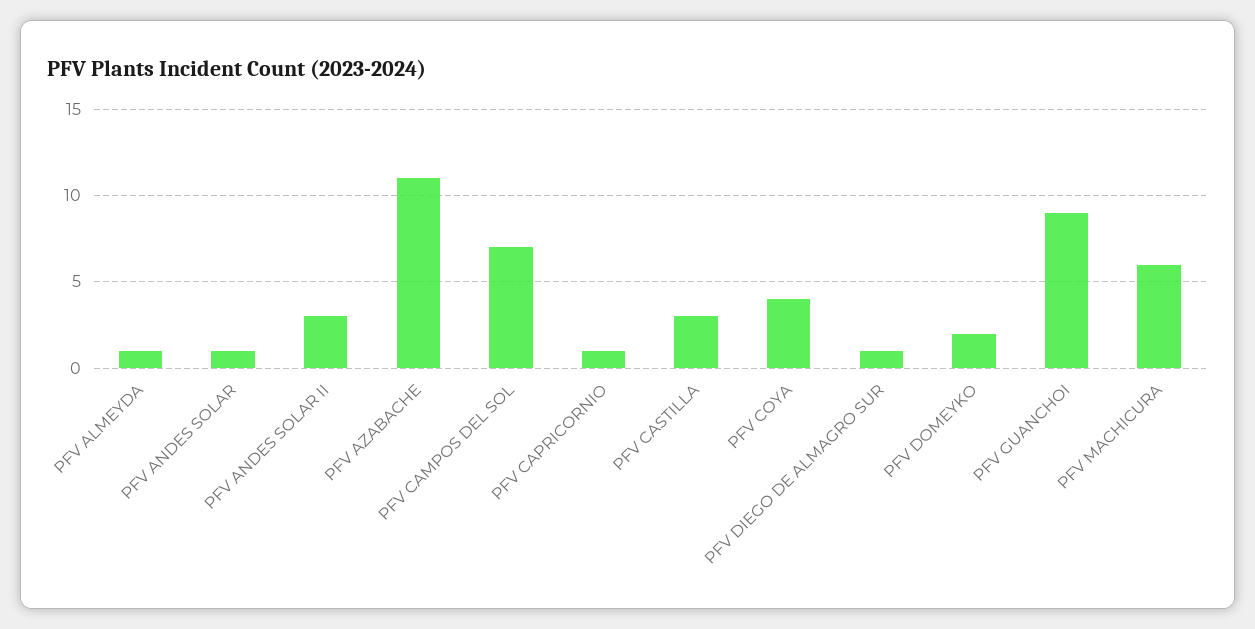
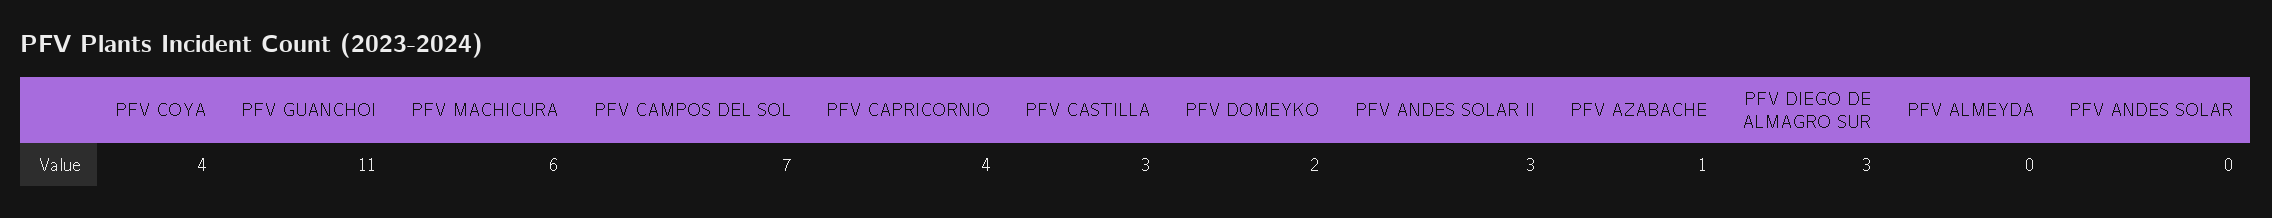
PFV ALMEYDA: 1 -> 0
PFV ANDES SOLAR: 1 -> 0
PFV AZABACHE: 11 -> 1
PFV CAPRICORNIO: 1 -> 4
PFV DIEGO DE ALMAGRO SUR: 1 -> 3
PFV GUANCHOI: 9 -> 11

